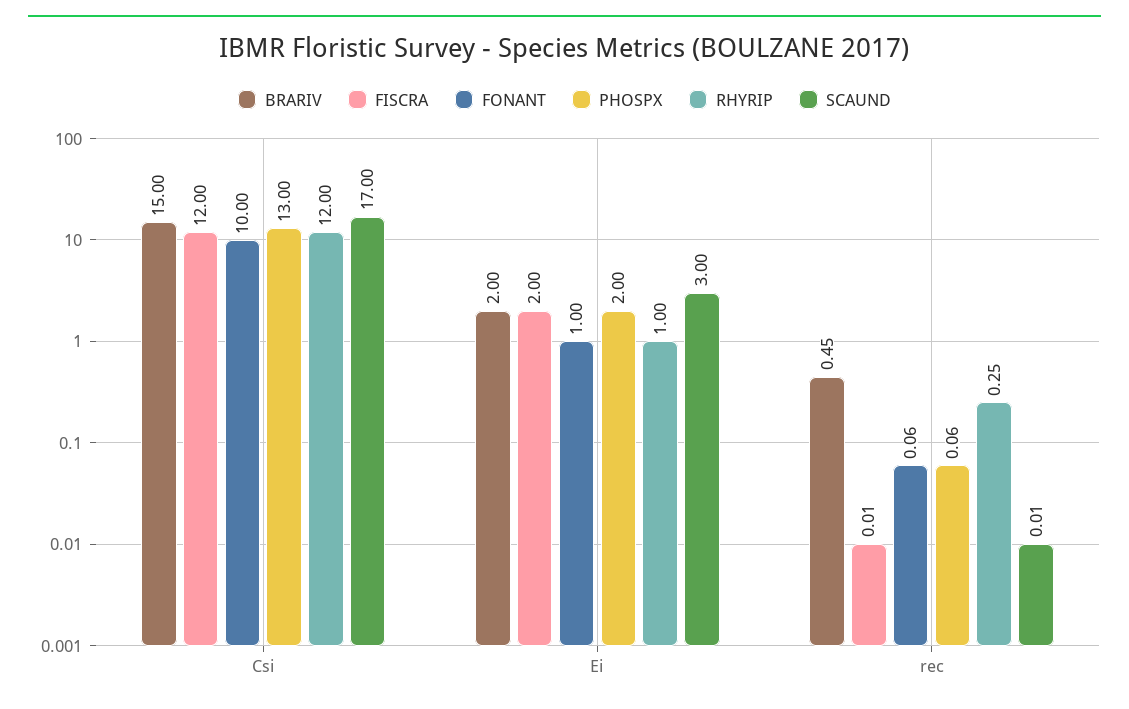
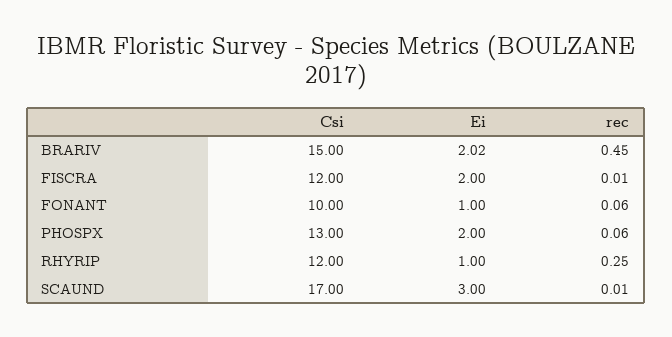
BRARIV, Ei: 2 -> 2.02

